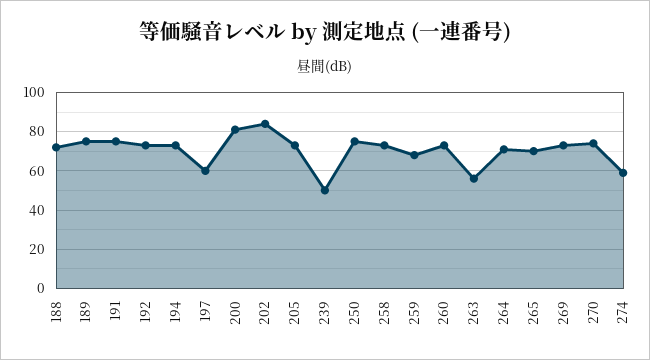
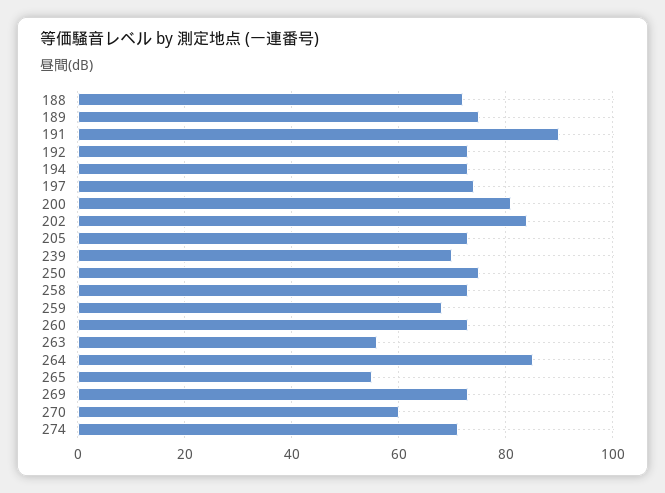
191: 75 -> 90
197: 60 -> 75
239: 50 -> 70
264: 70 -> 85
265: 70 -> 55
270: 75 -> 60
274: 60 -> 70

